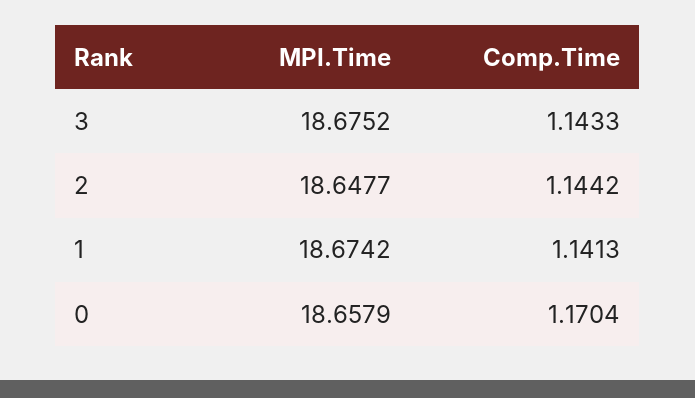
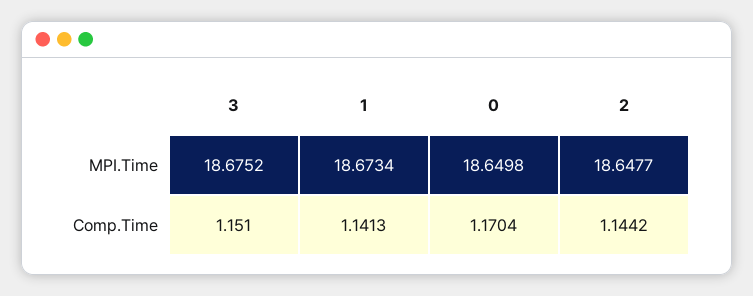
Comp.Time, 3: 1.1433 -> 1.151
MPI.Time, 1: 18.6742 -> 18.6734
MPI.Time, 0: 18.6579 -> 18.6498

